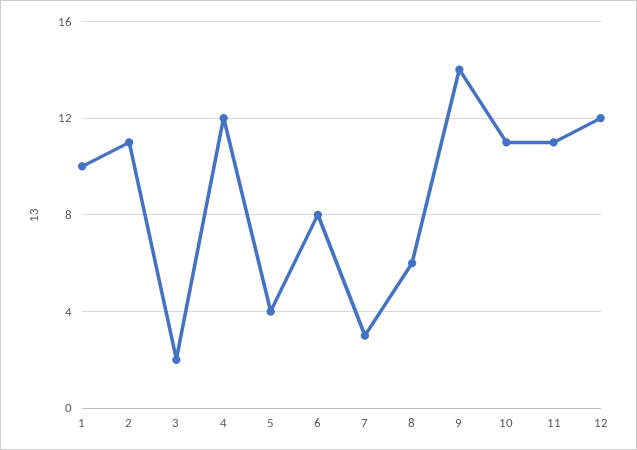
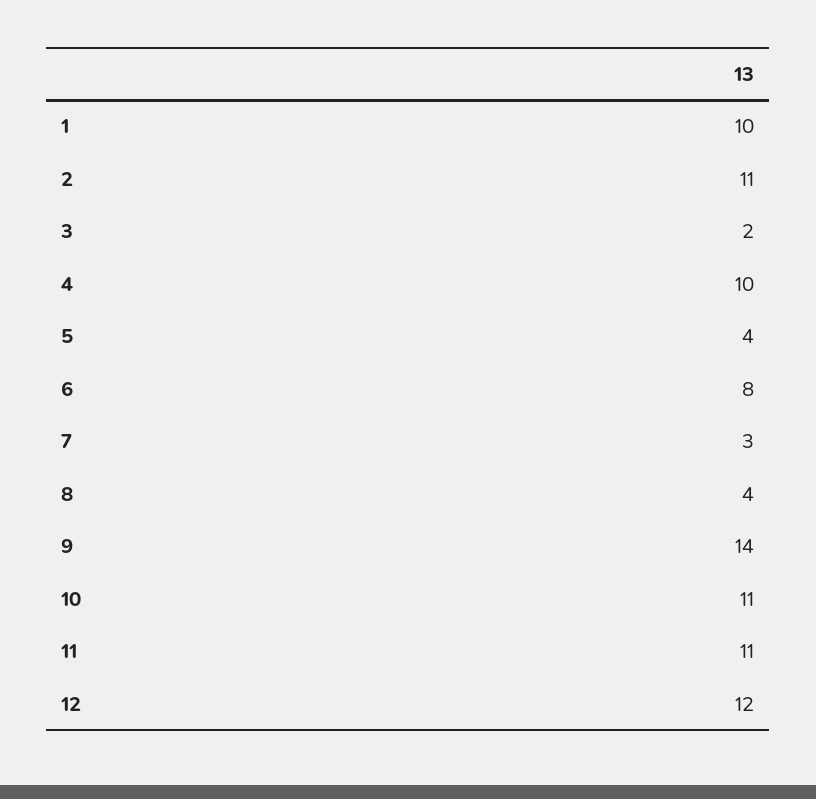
4: 12 -> 10
8: 6 -> 4

